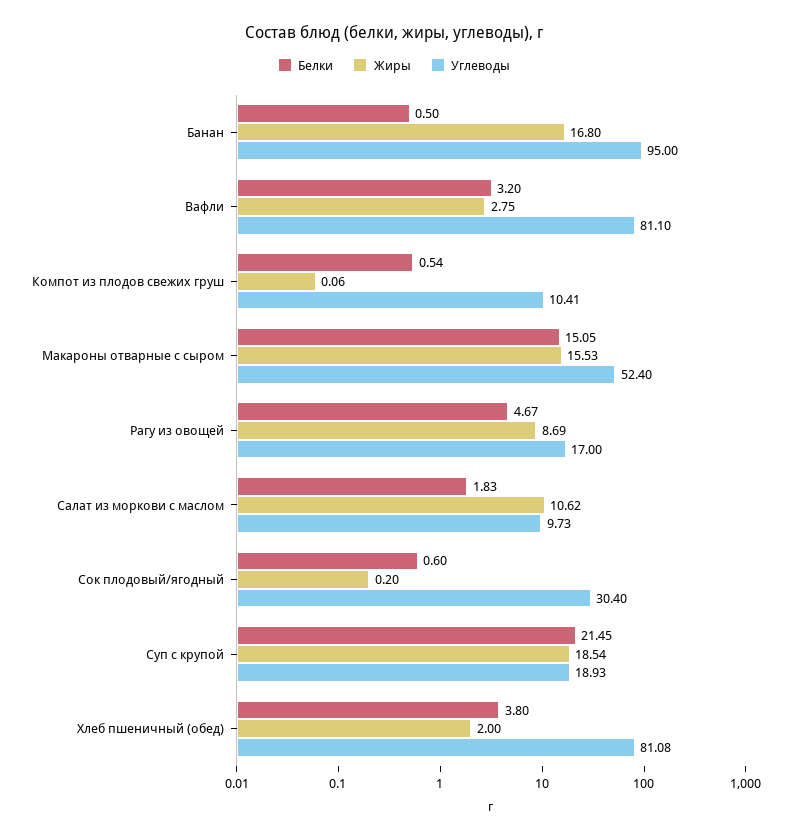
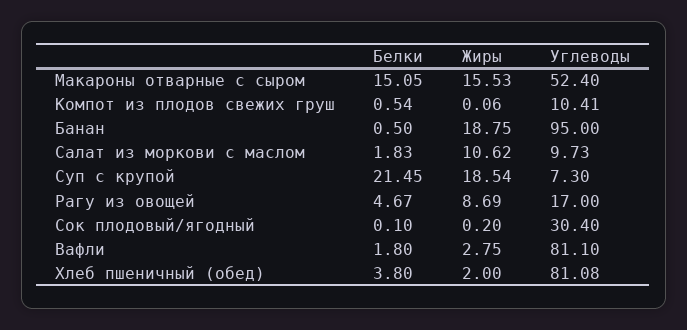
Жиры, Банан: 16.8 -> 18.75
Белки, Вафли: 3.2 -> 1.8
Белки, Сок плодовый/ягодный: 0.6 -> 0.1
Углеводы, Суп с крупой: 18.93 -> 7.3

